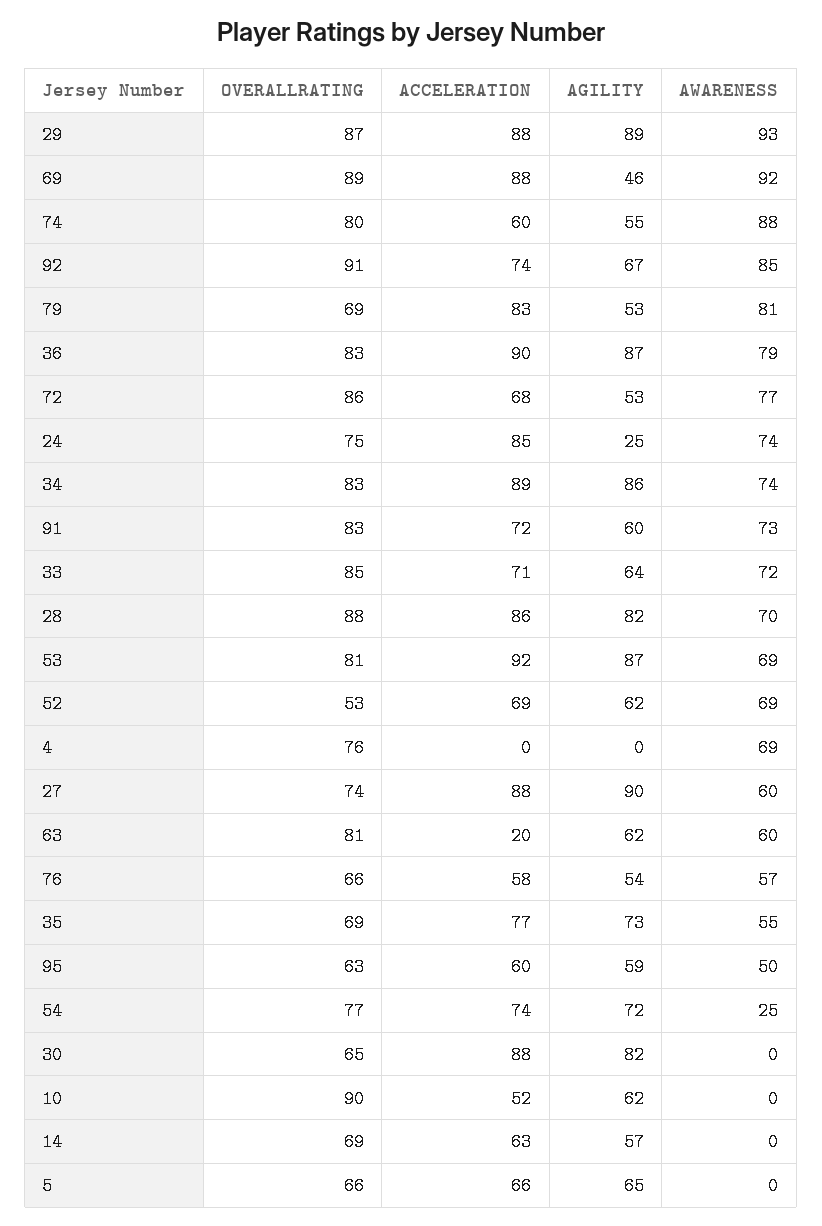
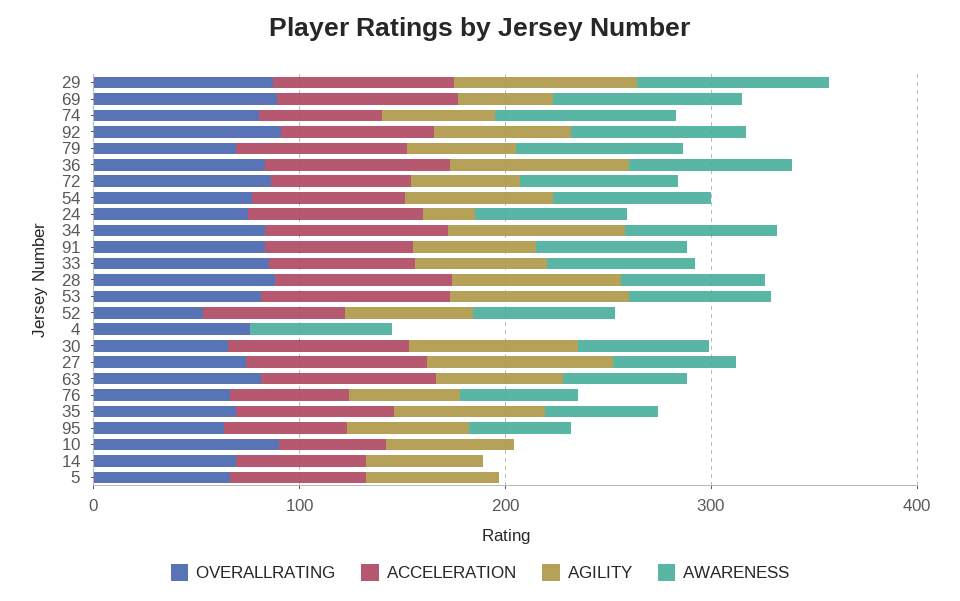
ACCELERATION, 63: 20 -> 80
AWARENESS, 54: 25 -> 80
AWARENESS, 30: 0 -> 60

